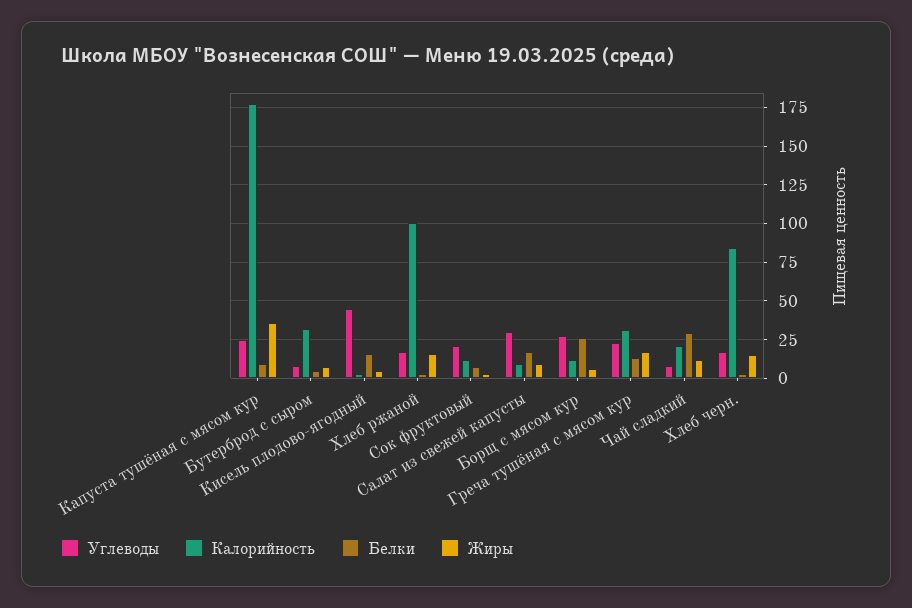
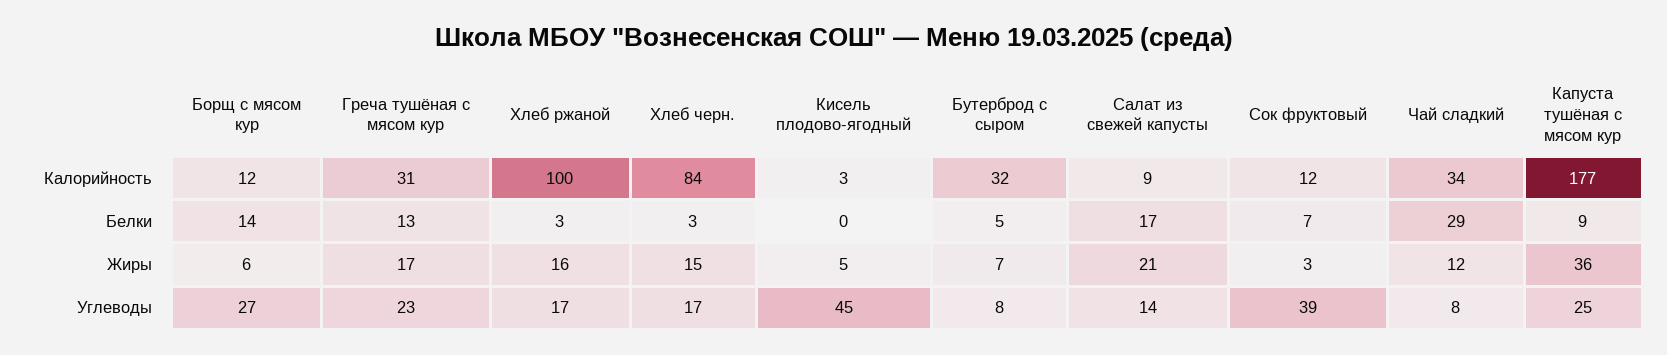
Белки, Кисель плодово-ягодный: 15 -> 0
Углеводы, Сок фруктовый: 20 -> 39
Углеводы, Салат из свежей капусты: 30 -> 14
Жиры, Салат из свежей капусты: 10 -> 21
Белки, Борщ с мясом кур: 25 -> 14
Калорийность, Чай сладкий: 20 -> 34

